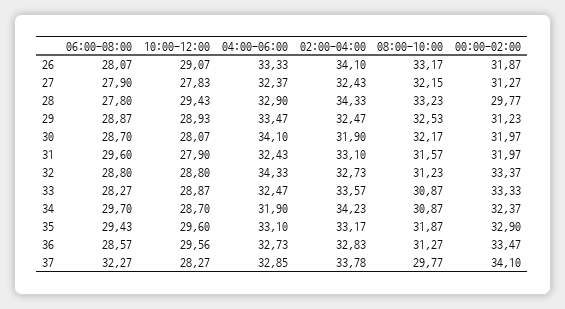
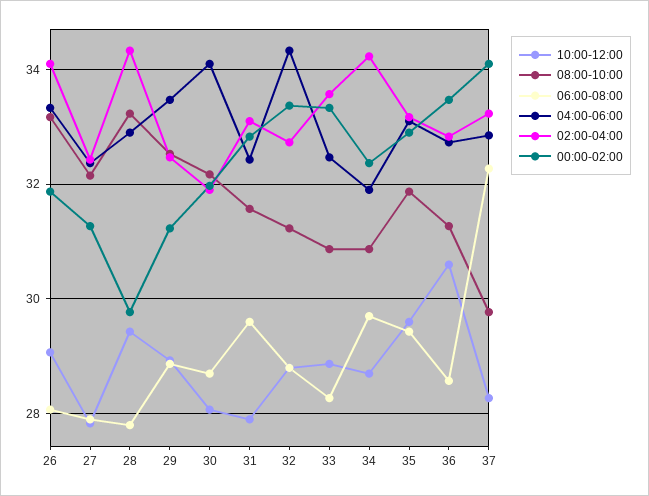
00:00-02:00, 31: 31.97 -> 32.8
10:00-12:00, 36: 29.56 -> 30.6
02:00-04:00, 37: 33.78 -> 33.2

